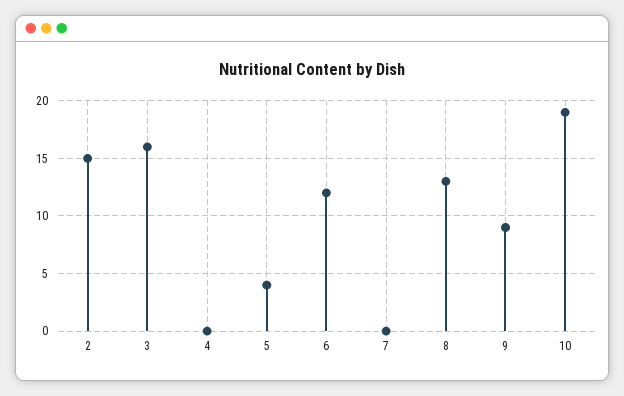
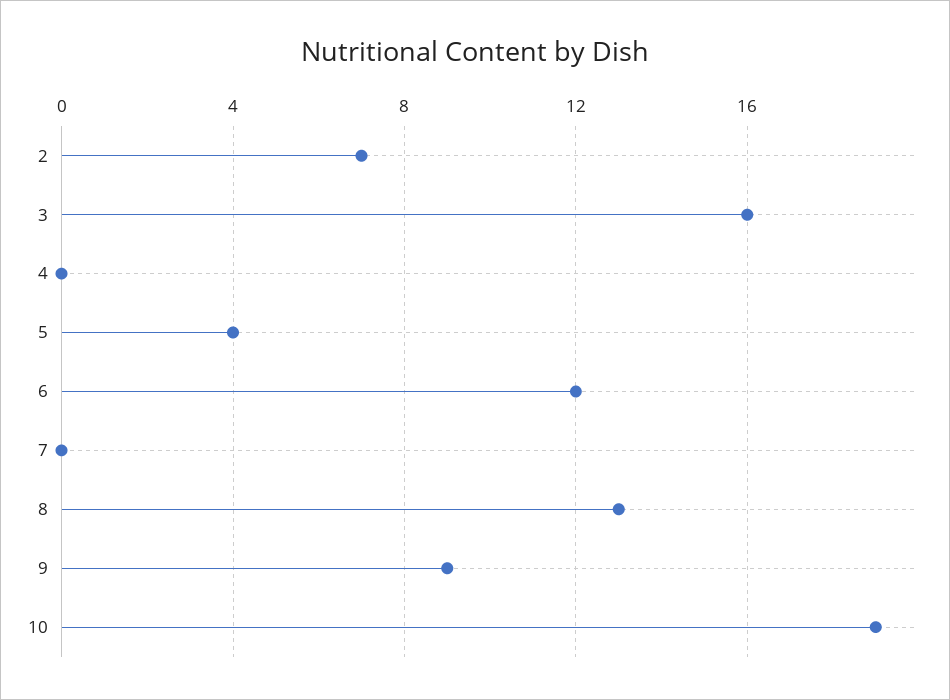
2: 15 -> 7

